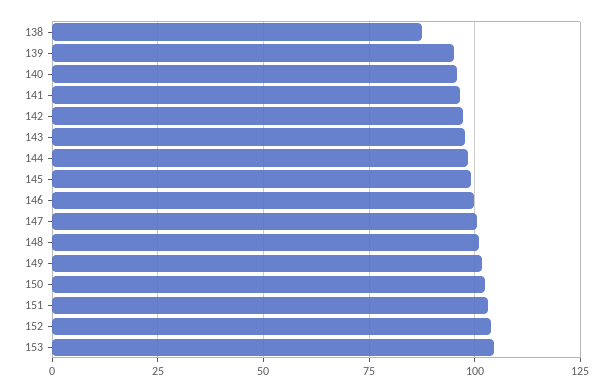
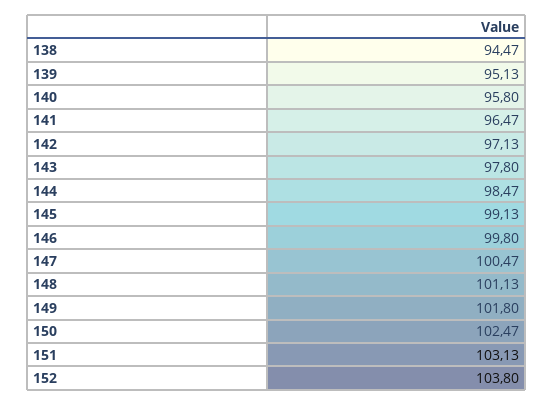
138: 87.5 -> 94.47
153: 105 -> none

